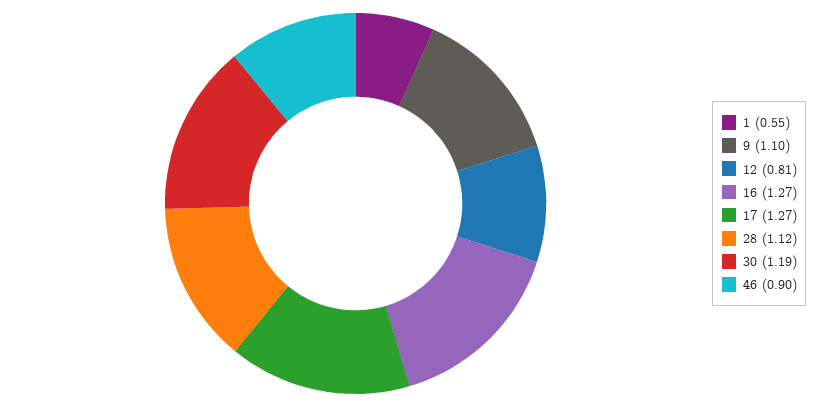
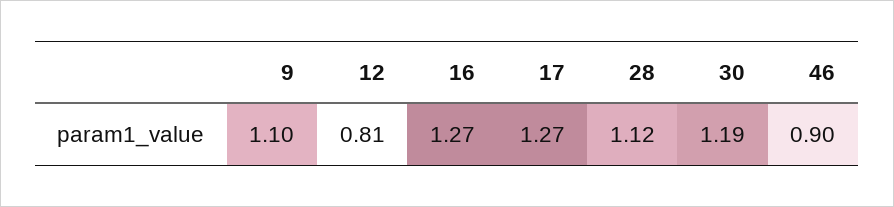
1: 0.55 -> none

